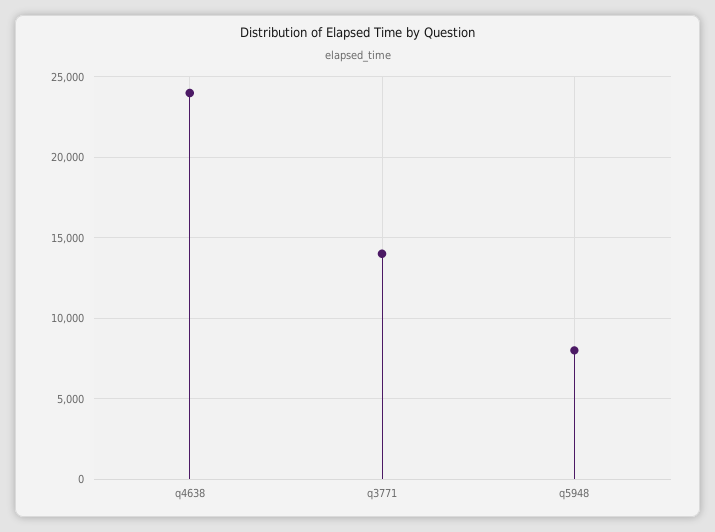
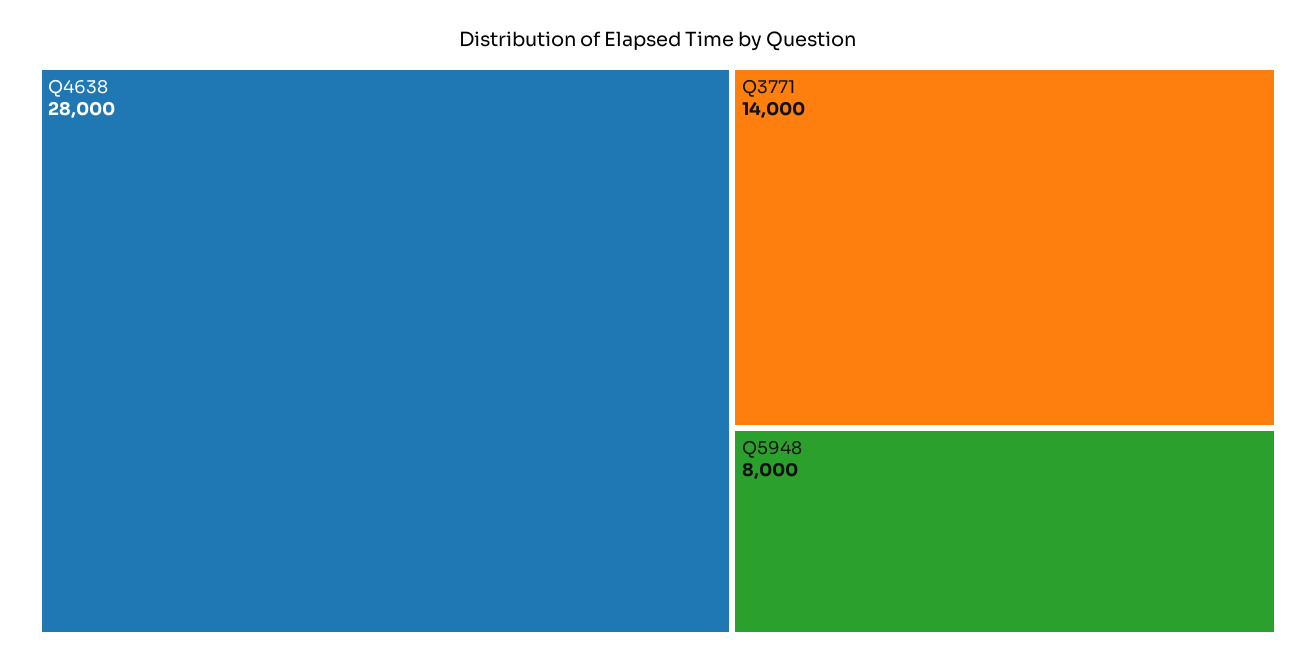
q4638: 24000 -> 28000

